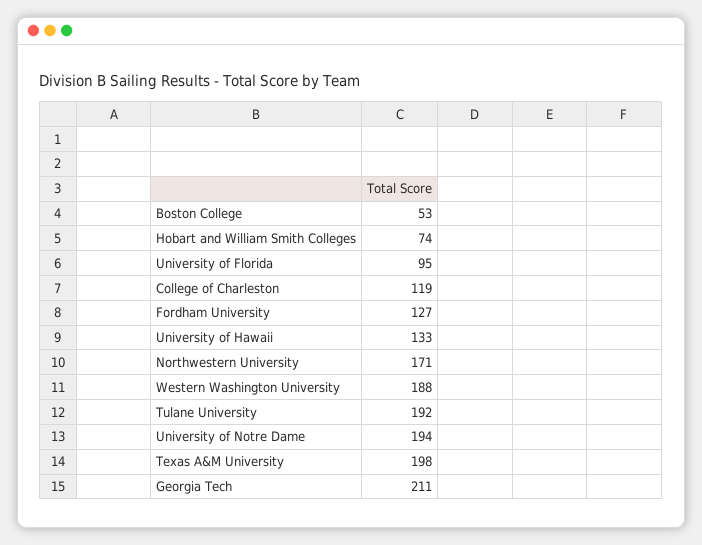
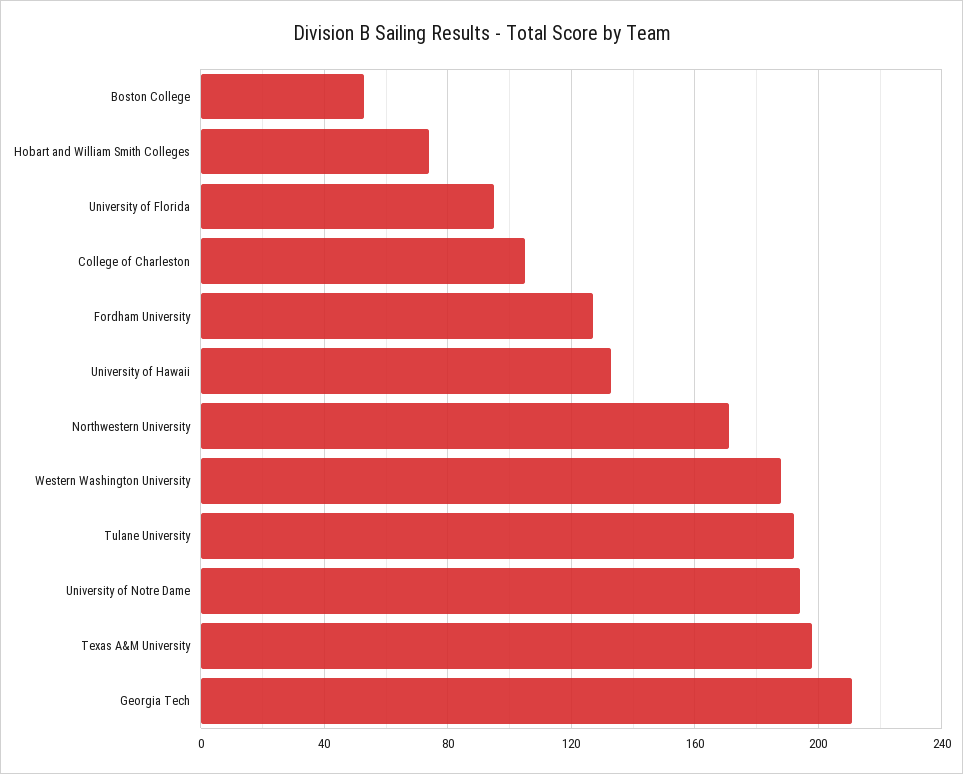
College of Charleston: 119 -> 105

